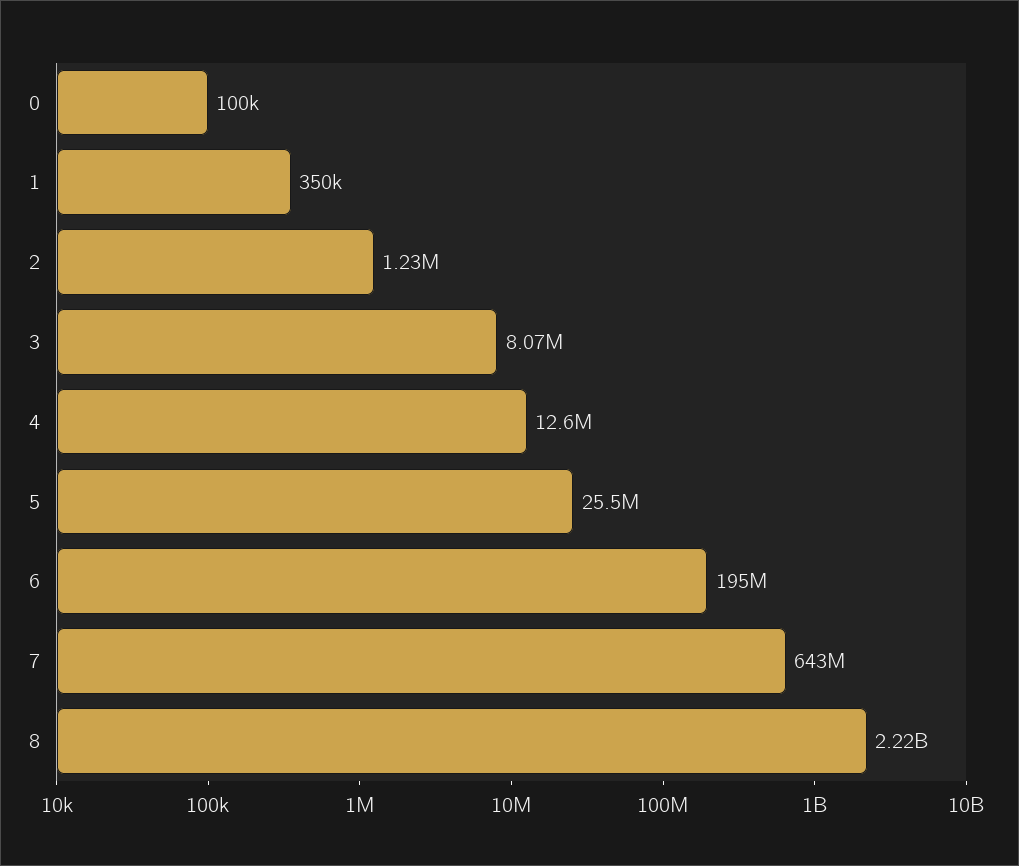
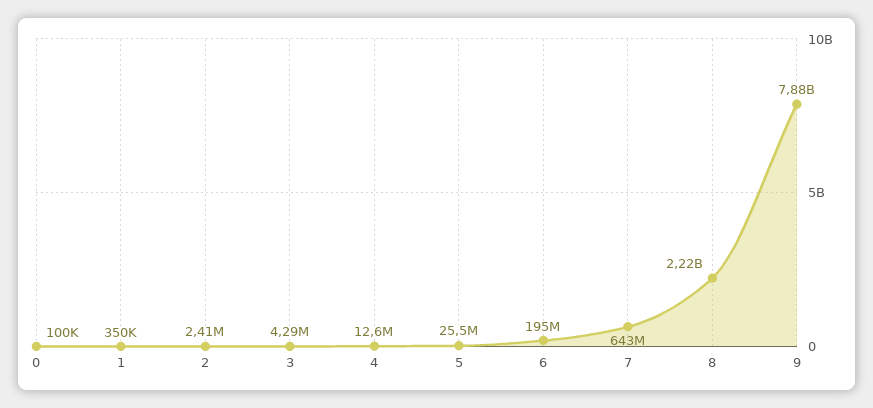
2: 1230000 -> 2410000
3: 8070000 -> 4290000
9: none -> 7880000000

